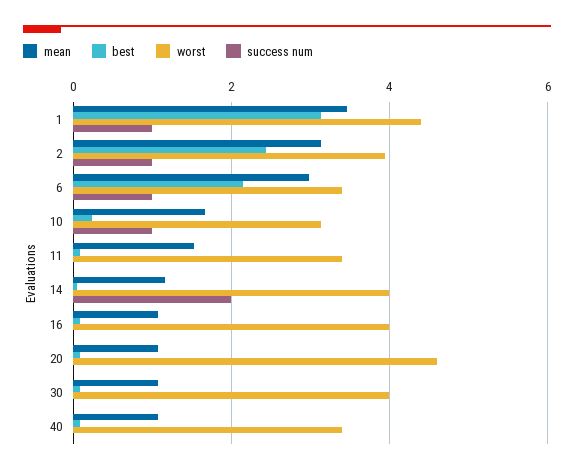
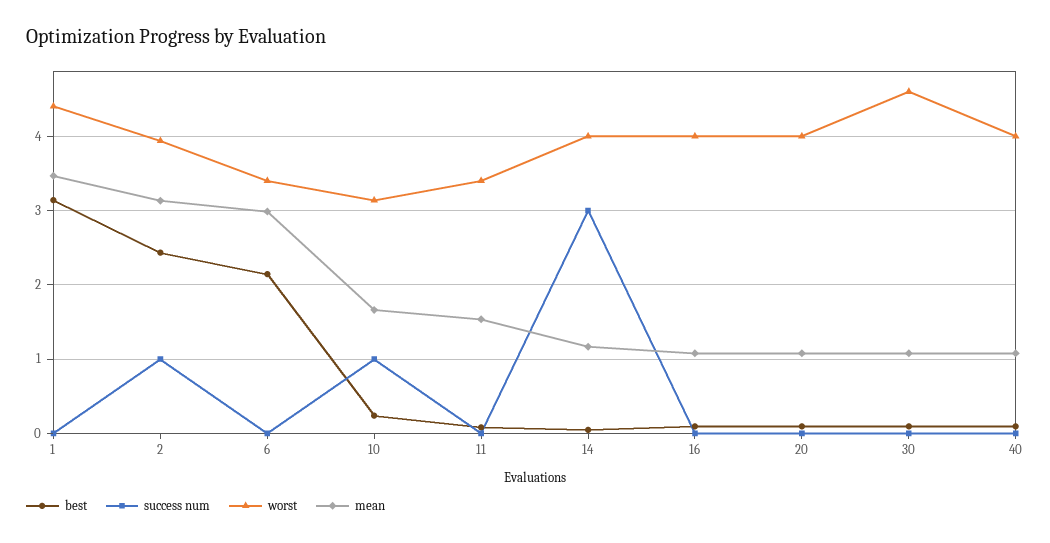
success num, 1: 1 -> 0
success num, 6: 1 -> 0
success num, 14: 2 -> 3
worst, 20: 4.6 -> 4
worst, 30: 4 -> 4.6
worst, 40: 3.4 -> 4

